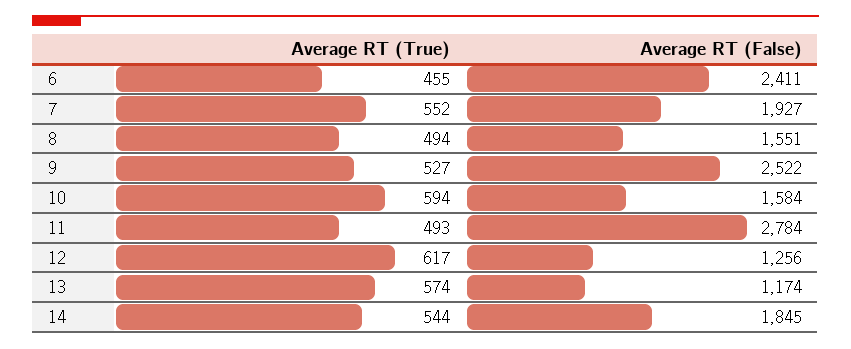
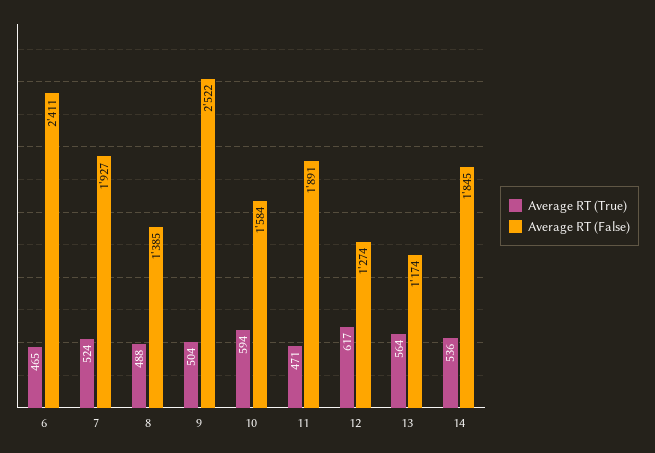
Average RT (True), 6: 455 -> 465
Average RT (True), 7: 552 -> 524
Average RT (True), 8: 494 -> 488
Average RT (False), 8: 1551 -> 1385
Average RT (True), 9: 527 -> 504
Average RT (True), 11: 493 -> 471
Average RT (False), 11: 2784 -> 1891
Average RT (False), 12: 1256 -> 1274
Average RT (True), 13: 574 -> 564
Average RT (True), 14: 544 -> 536

